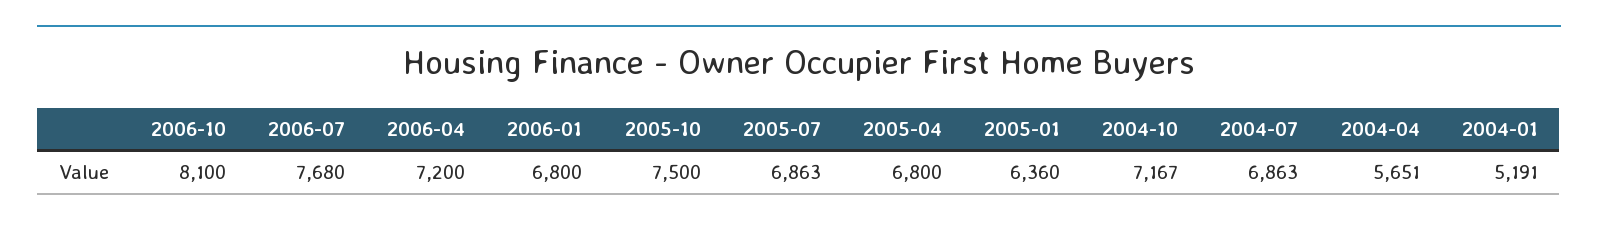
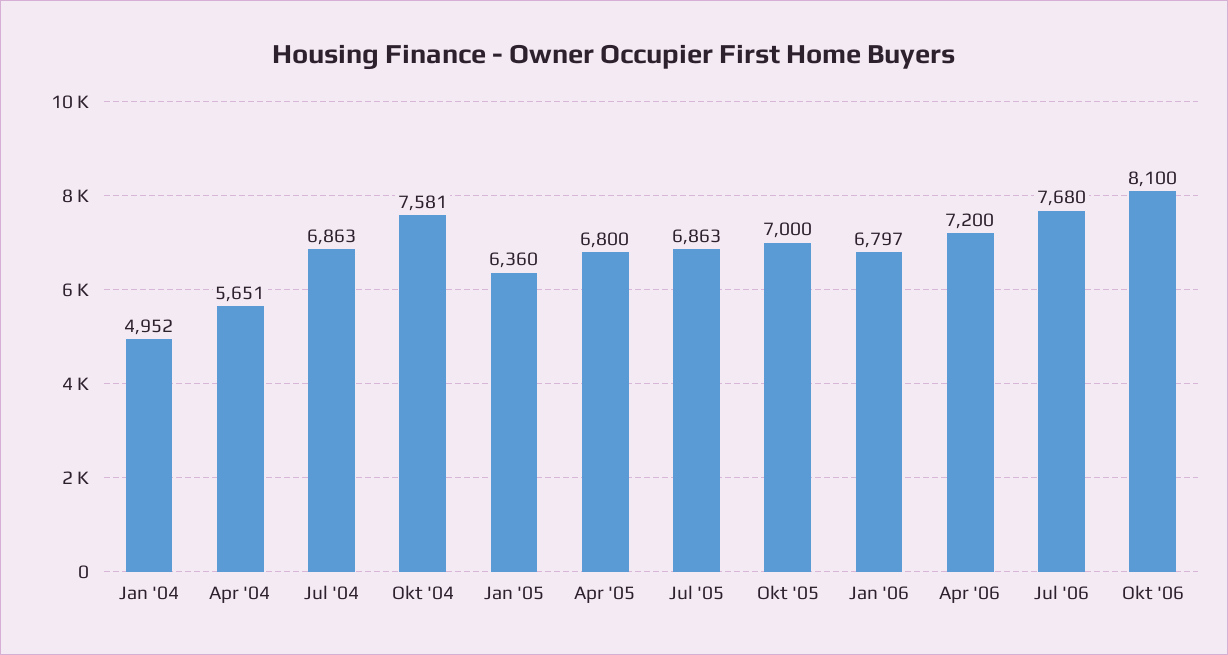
2006-01: 6800 -> 6797
2005-10: 7500 -> 7000
2004-10: 7167 -> 7581
2004-01: 5191 -> 4952

